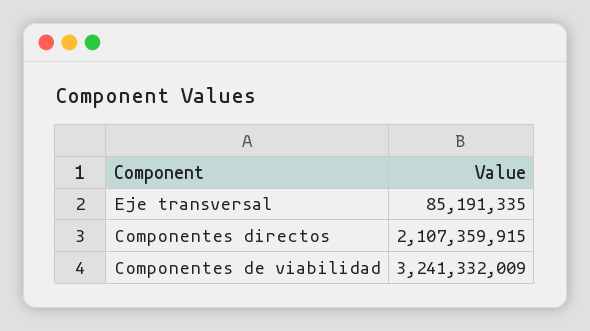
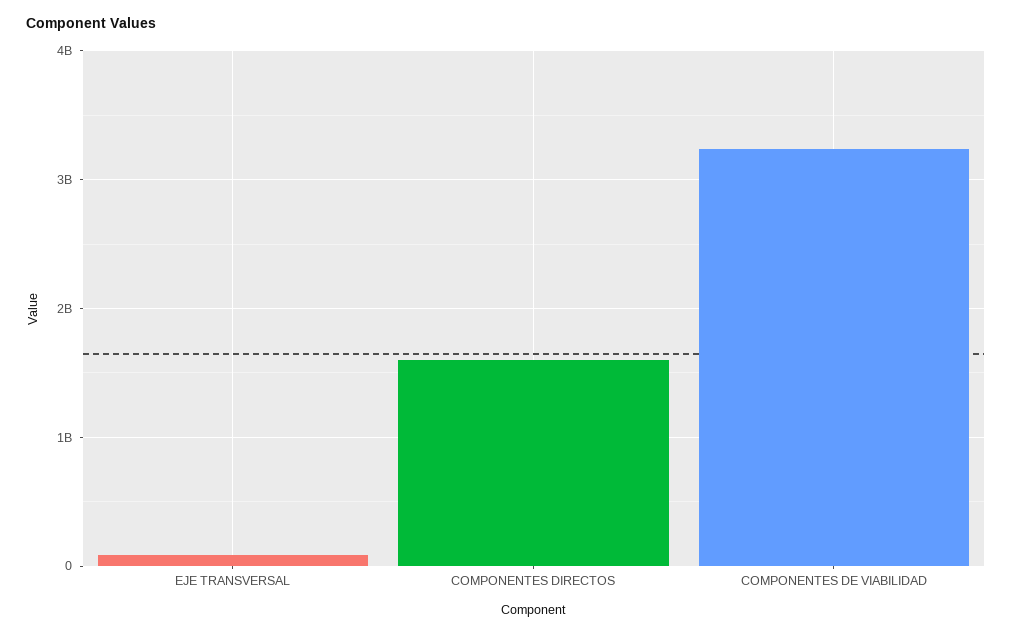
Componentes directos: 2107359915 -> 1600000000

